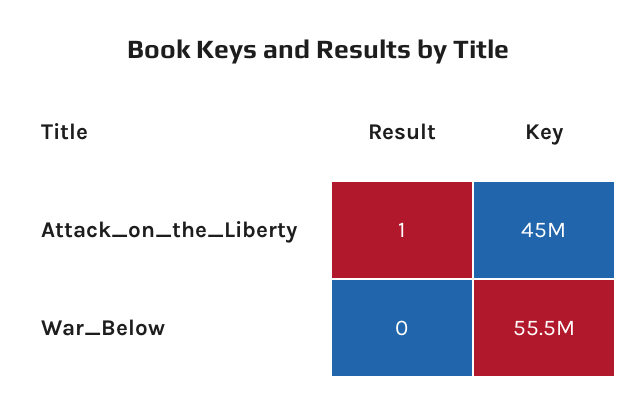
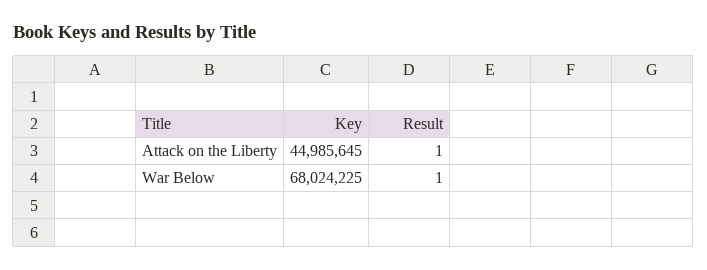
Result, War_Below: 0 -> 1
Key, War_Below: 55500000 -> 68024225

